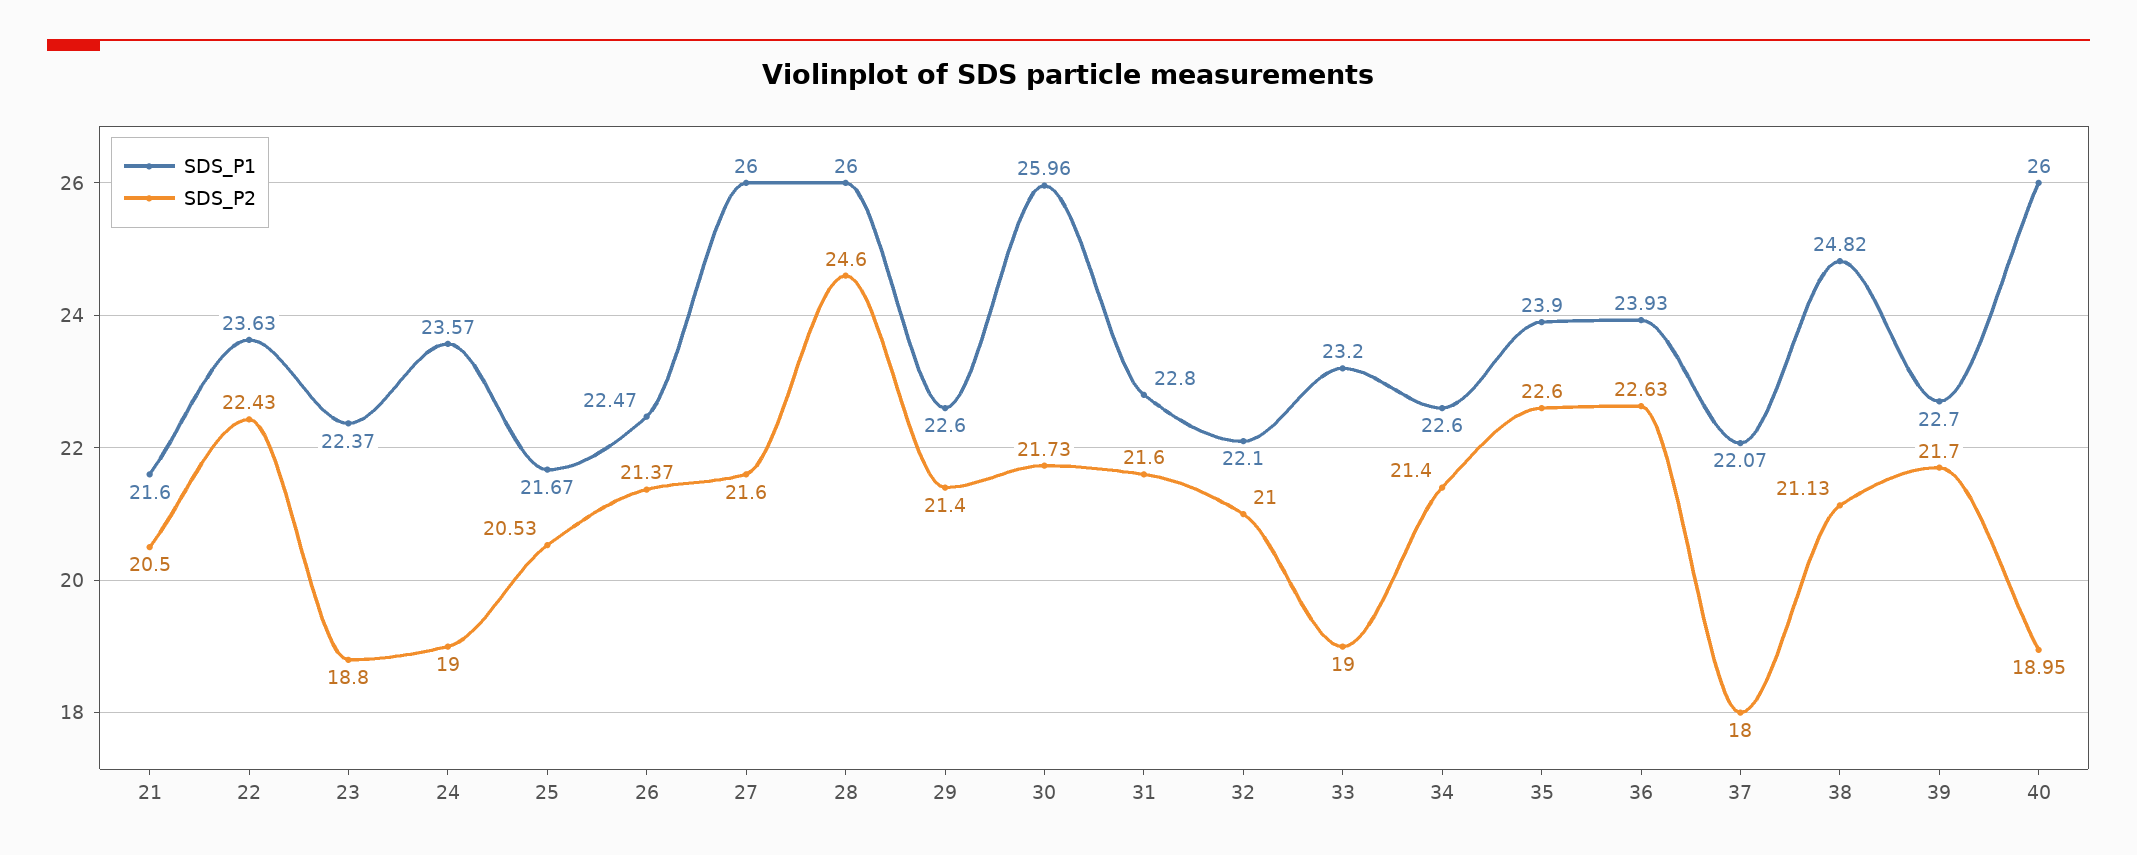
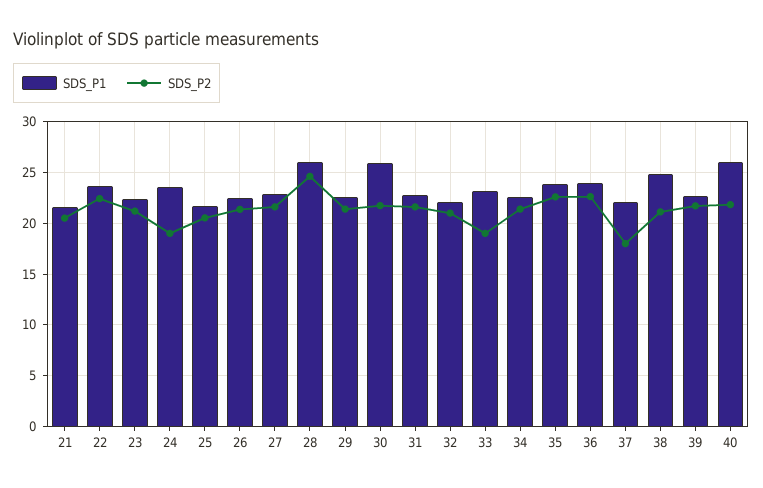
SDS_P2, 23: 18.8 -> 21
SDS_P1, 27: 26 -> 23
SDS_P2, 40: 18.95 -> 22

